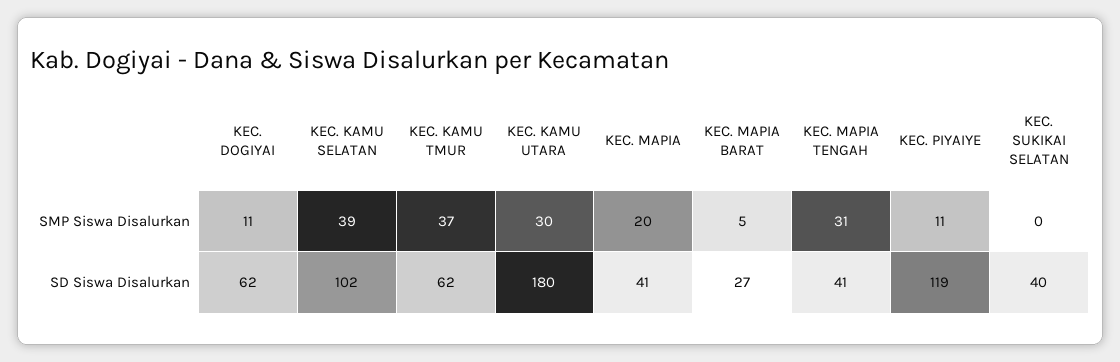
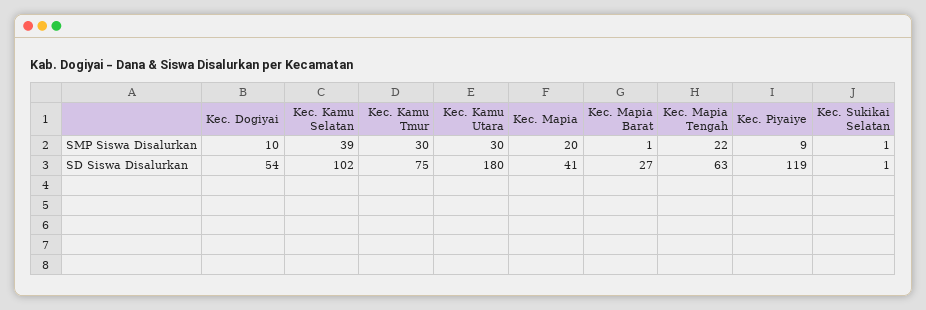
KEC. DOGIYAI, SMP Siswa Disalurkan: 11 -> 10
KEC. KAMU TMUR, SMP Siswa Disalurkan: 37 -> 30
KEC. MAPIA BARAT, SMP Siswa Disalurkan: 5 -> 1
KEC. MAPIA TENGAH, SMP Siswa Disalurkan: 31 -> 22
KEC. PIYAIYE, SMP Siswa Disalurkan: 11 -> 9
KEC. SUKIKAI SELATAN, SMP Siswa Disalurkan: 0 -> 1
KEC. DOGIYAI, SD Siswa Disalurkan: 62 -> 54
KEC. KAMU TMUR, SD Siswa Disalurkan: 62 -> 75
KEC. MAPIA TENGAH, SD Siswa Disalurkan: 41 -> 63
KEC. SUKIKAI SELATAN, SD Siswa Disalurkan: 40 -> 1

